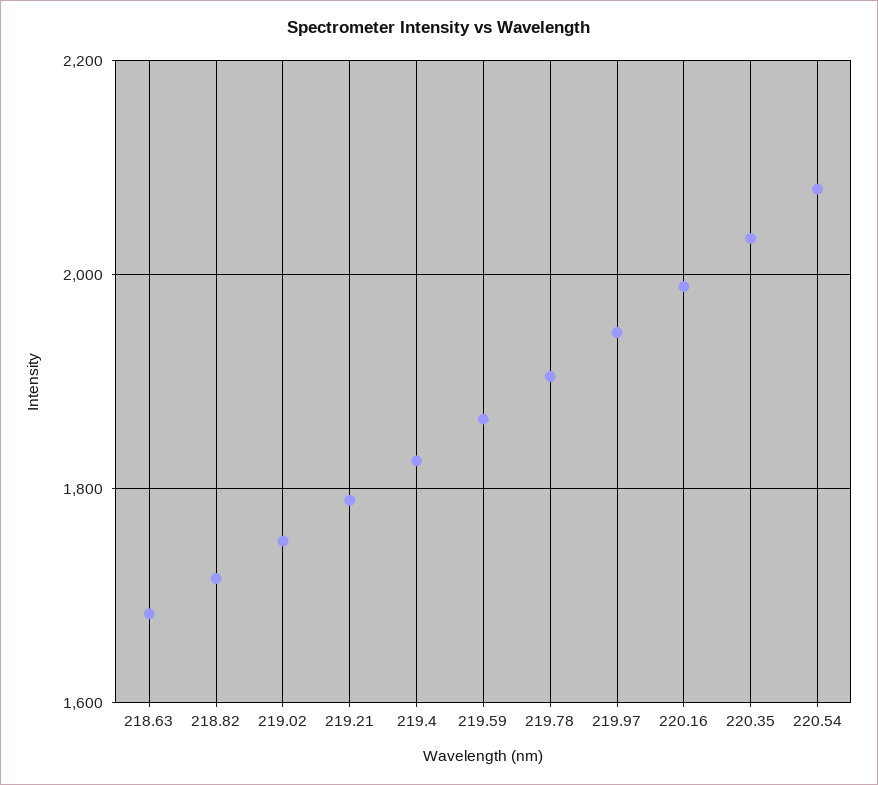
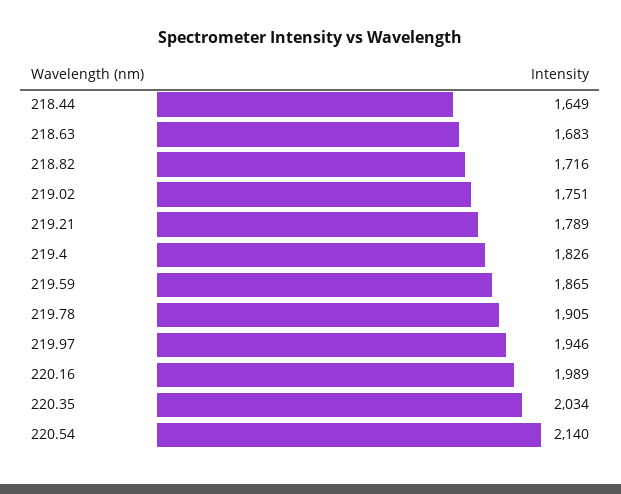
220.54: 2080 -> 2140
218.44: none -> 1649

